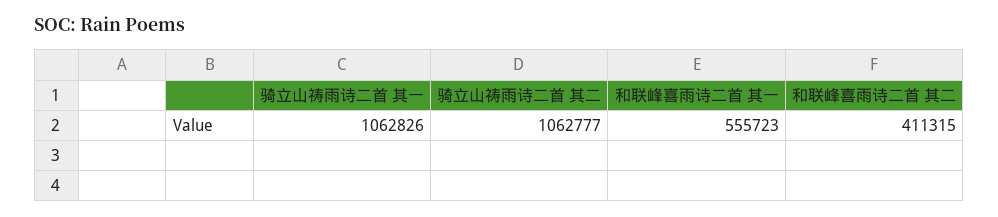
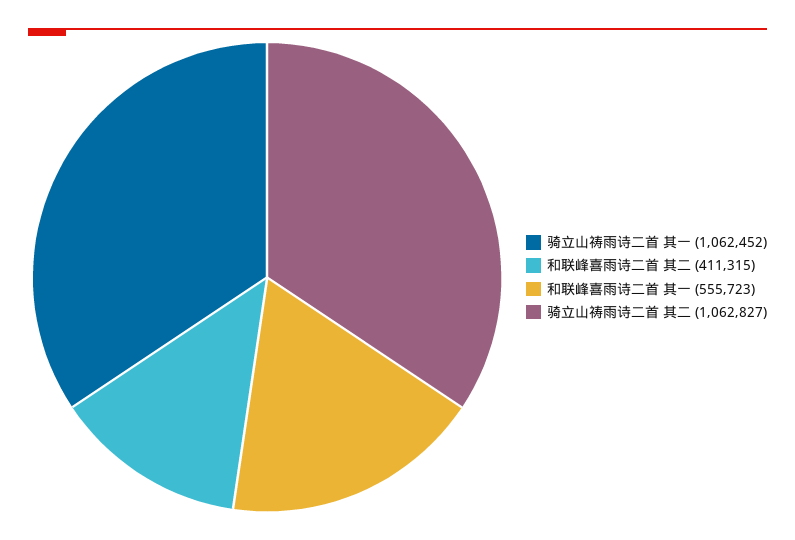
骑立山祷雨诗二首 其一: 1062826 -> 1062452
骑立山祷雨诗二首 其二: 1062777 -> 1062827

